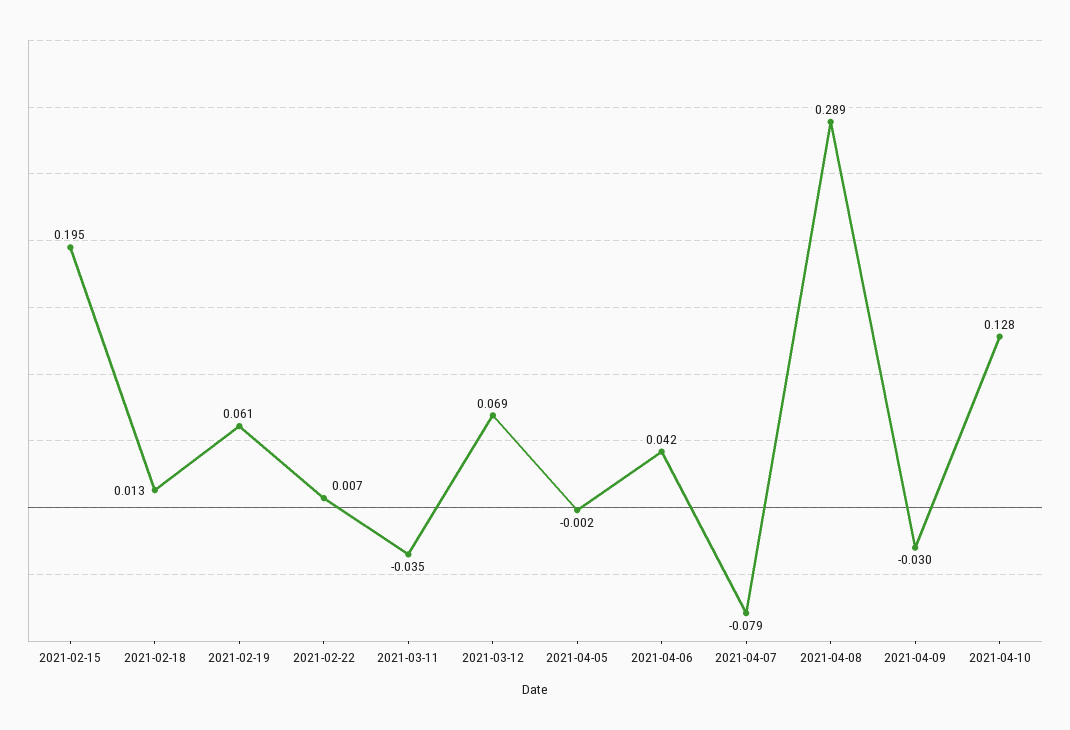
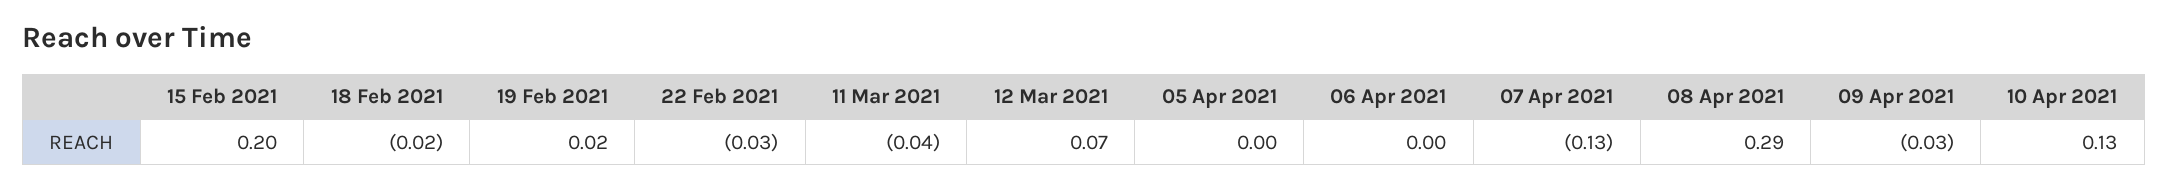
2021-02-18: 0.013 -> -0.02
2021-02-19: 0.061 -> 0.02
2021-02-22: 0.007 -> -0.03
2021-04-06: 0.042 -> 0
2021-04-07: -0.079 -> -0.13

